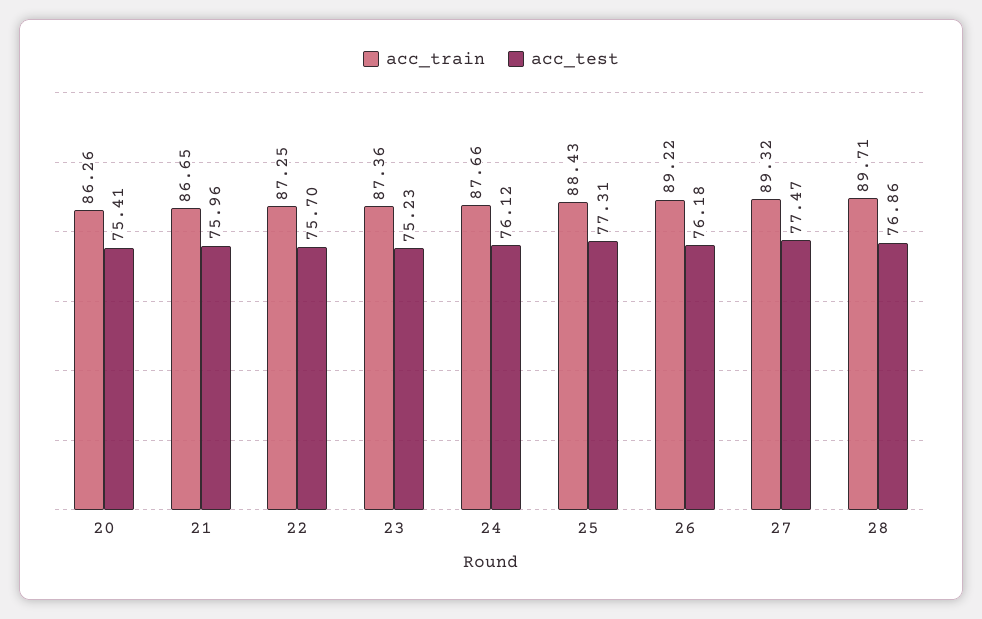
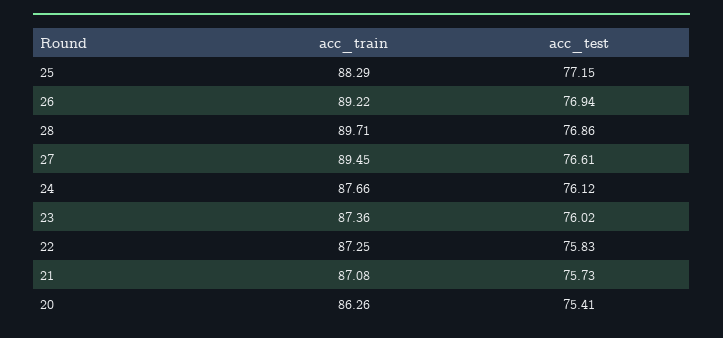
acc_train, 21: 86.65 -> 87.08
acc_test, 21: 75.96 -> 75.73
acc_test, 22: 75.7 -> 75.83
acc_test, 23: 75.23 -> 76.02
acc_train, 25: 88.43 -> 88.29
acc_test, 25: 77.31 -> 77.15
acc_test, 26: 76.18 -> 76.94
acc_train, 27: 89.32 -> 89.45
acc_test, 27: 77.47 -> 76.61

